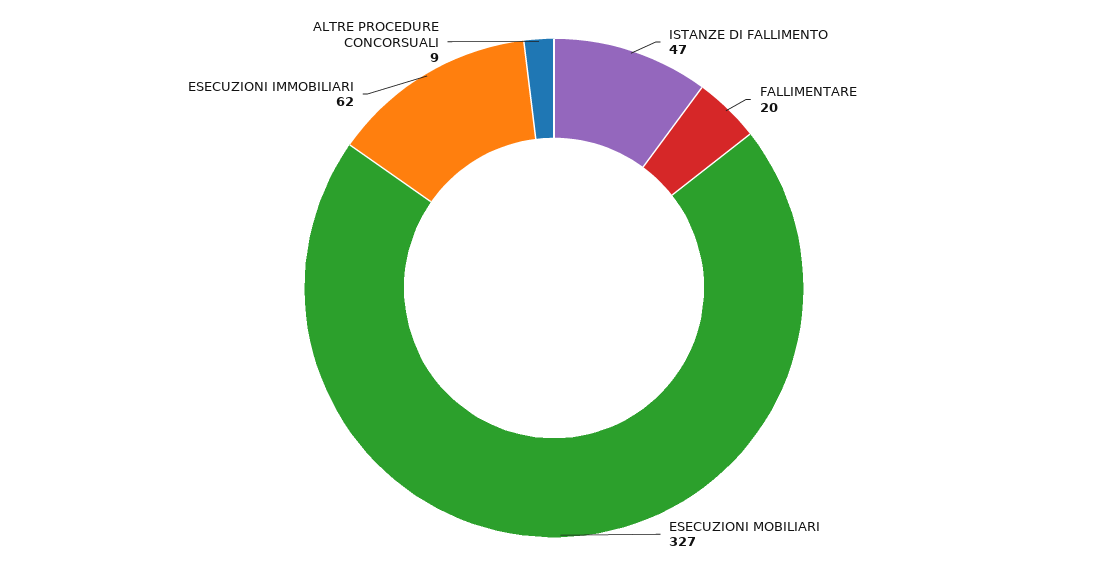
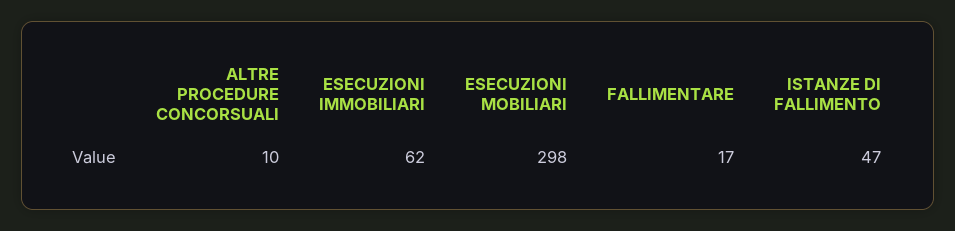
FALLIMENTARE: 20 -> 17
ESECUZIONI MOBILIARI: 327 -> 298
ALTRE PROCEDURE CONCORSUALI: 9 -> 10

